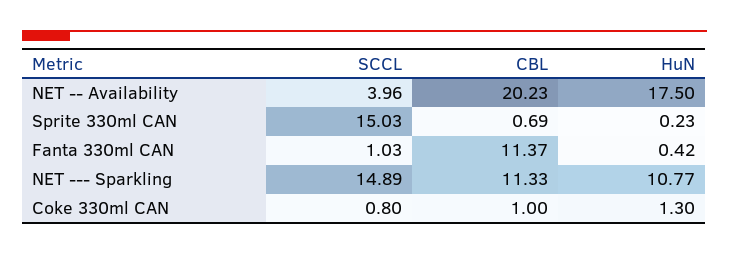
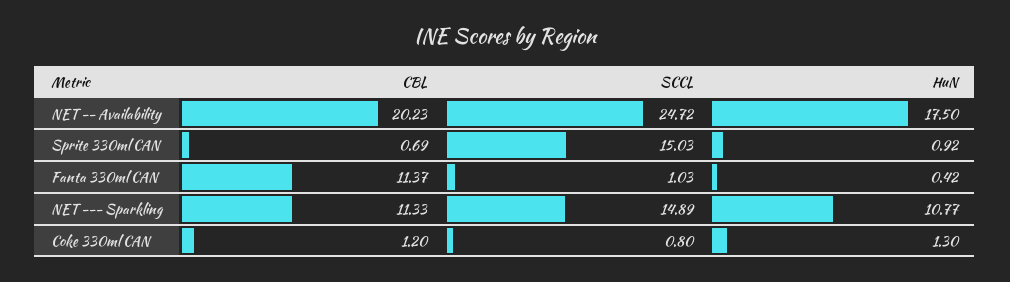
SCCL, NET -- Availability: 3.96 -> 24.72
HuN, Sprite 330ml CAN: 0.23 -> 0.92
CBL, Coke 330ml CAN: 1 -> 1.2

